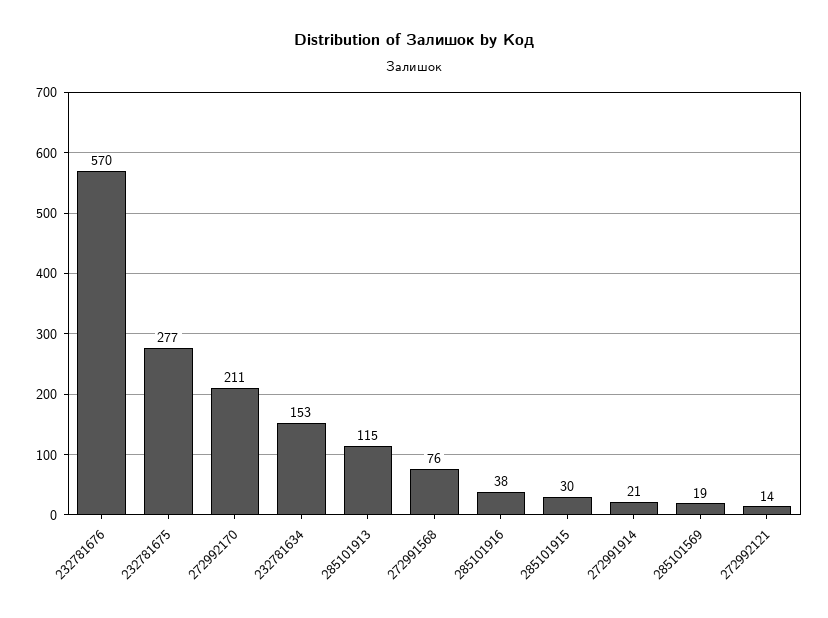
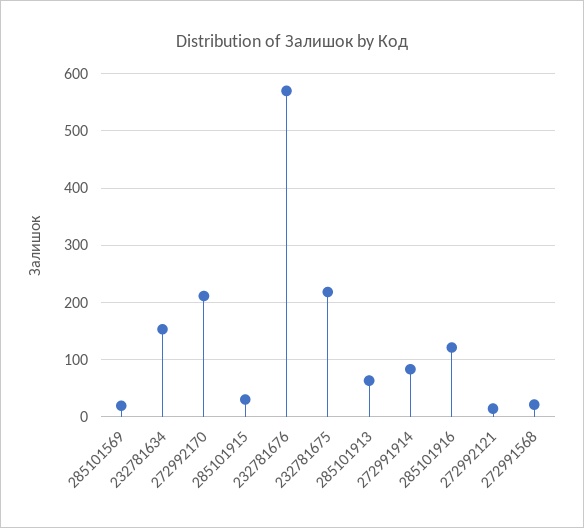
232781675: 277 -> 220
285101913: 115 -> 60
272991568: 76 -> 20
285101916: 38 -> 120
272991914: 21 -> 80

